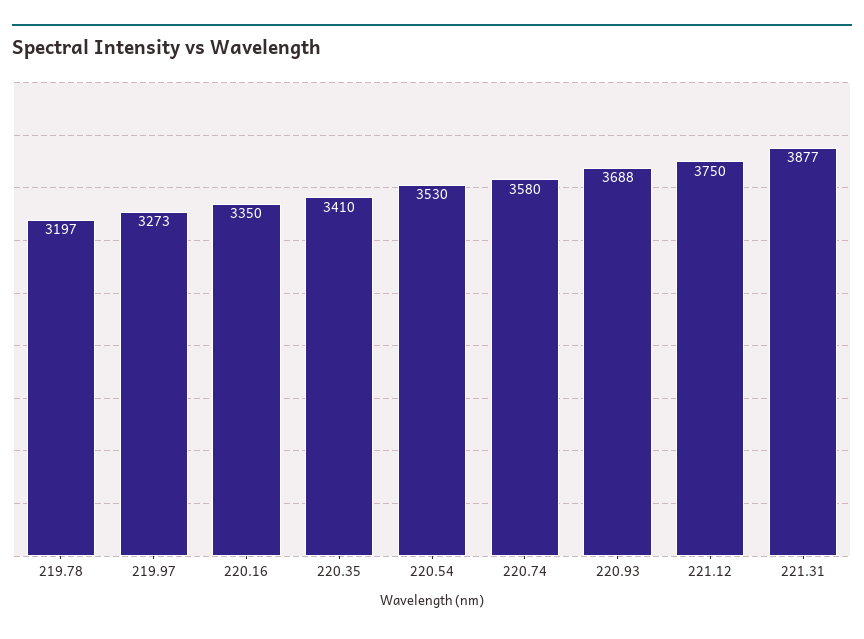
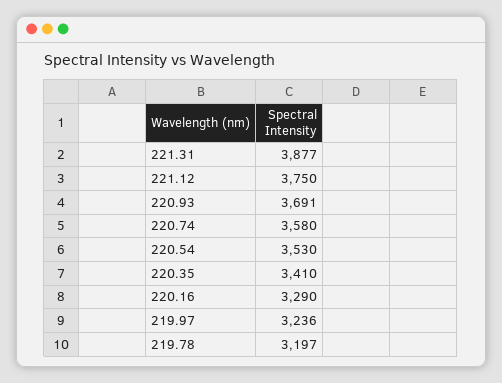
219.97: 3273 -> 3236
220.16: 3350 -> 3290
220.93: 3688 -> 3691

